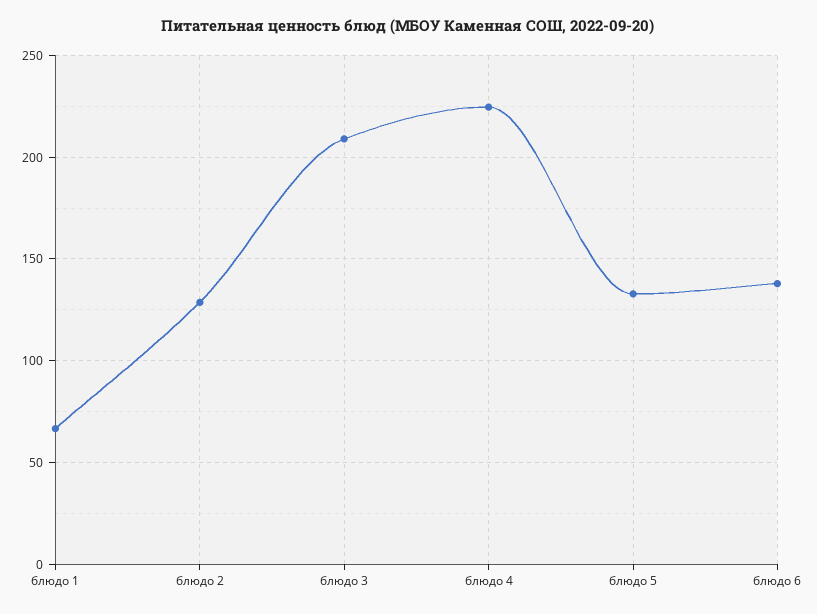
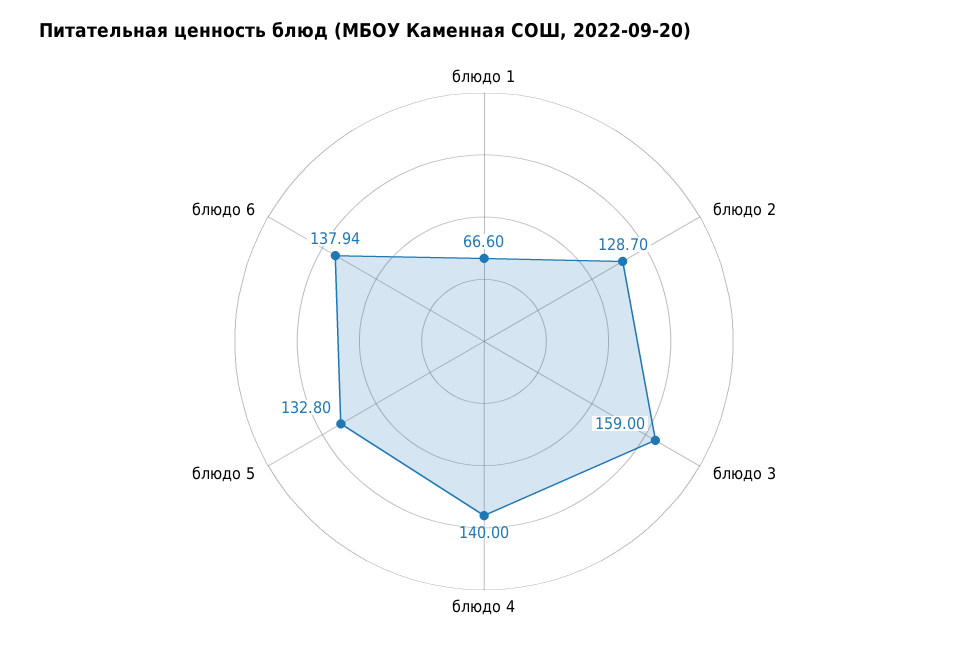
блюдо 3: 210 -> 159
блюдо 4: 225 -> 140

